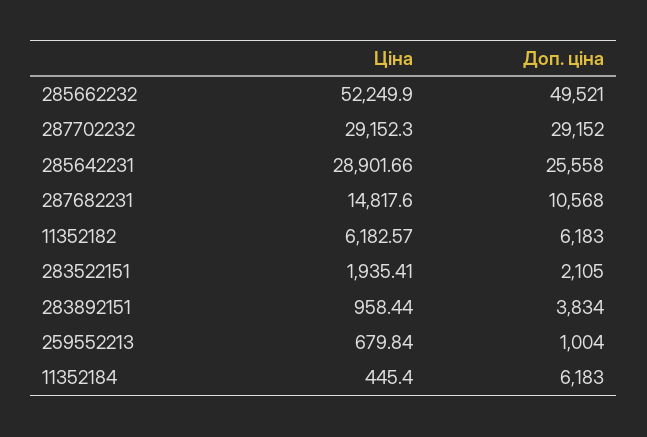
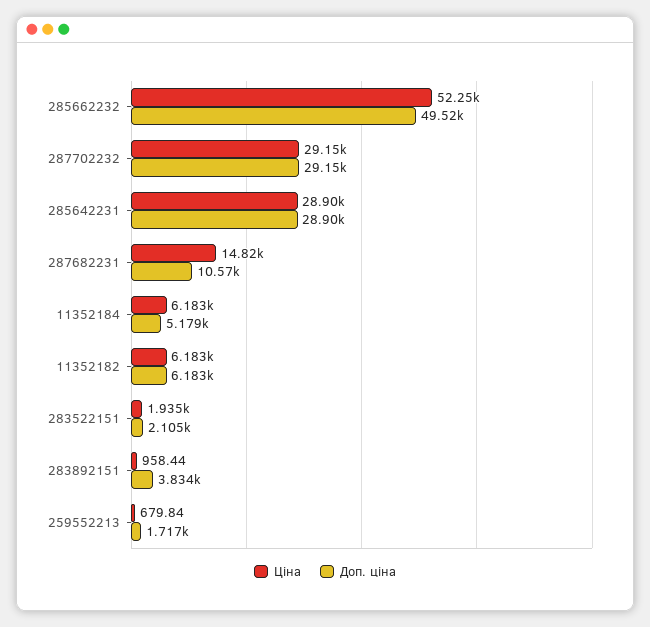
Доп. ціна, 285642231: 25558 -> 28900
Доп. ціна, 259552213: 1004 -> 1717
Ціна, 11352184: 445.4 -> 6183
Доп. ціна, 11352184: 6183 -> 5179

